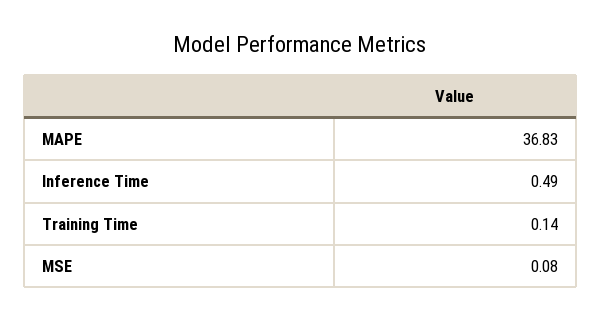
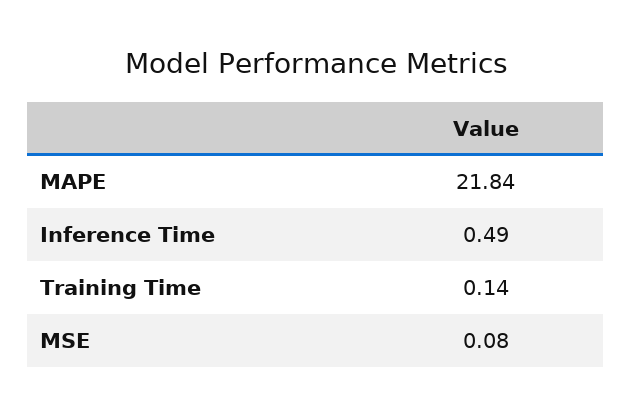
MAPE: 36.83 -> 21.84

